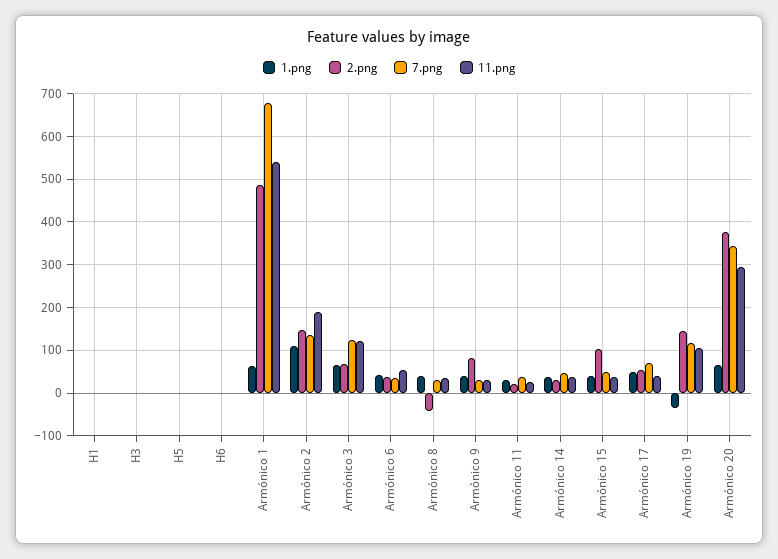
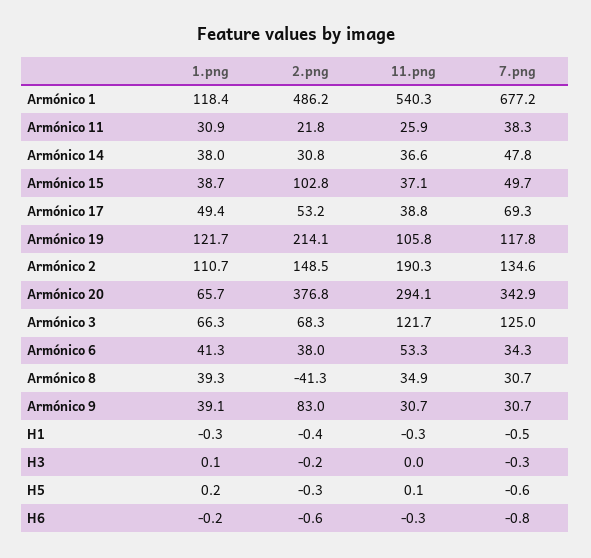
1.png, Armónico 1: 60 -> 118.4
1.png, Armónico 19: -40 -> 121.7
2.png, Armónico 19: 140 -> 214.1

